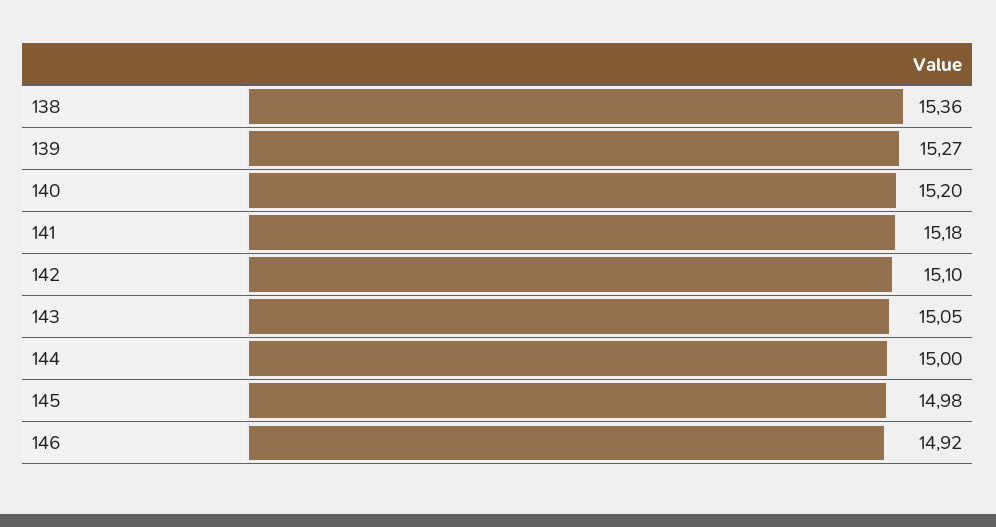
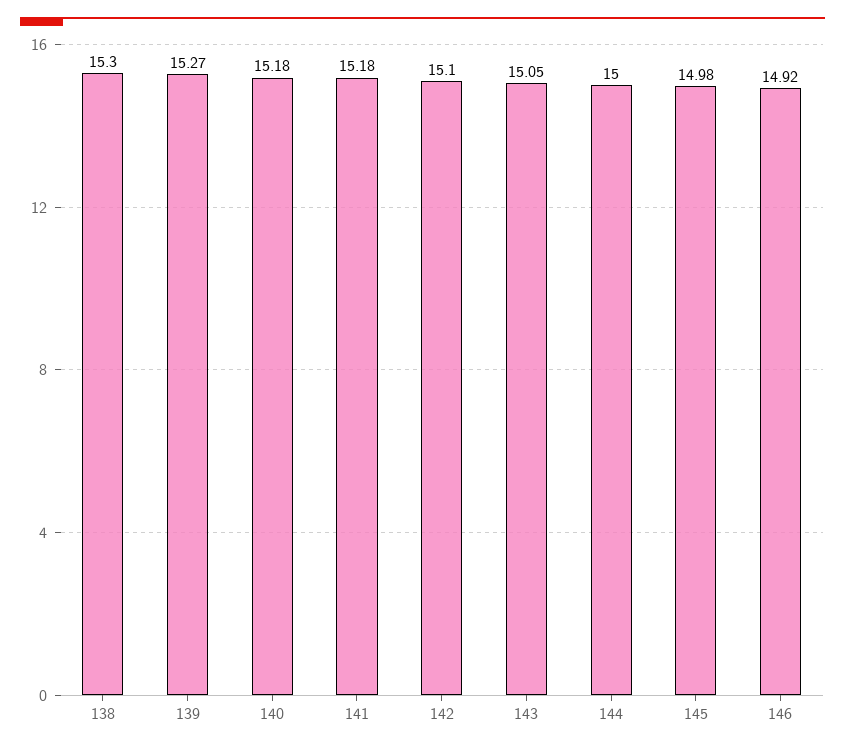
138: 15.36 -> 15.3
140: 15.2 -> 15.18

